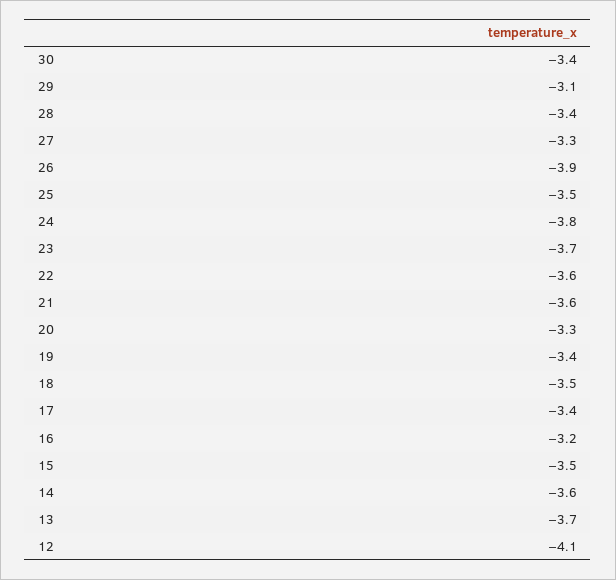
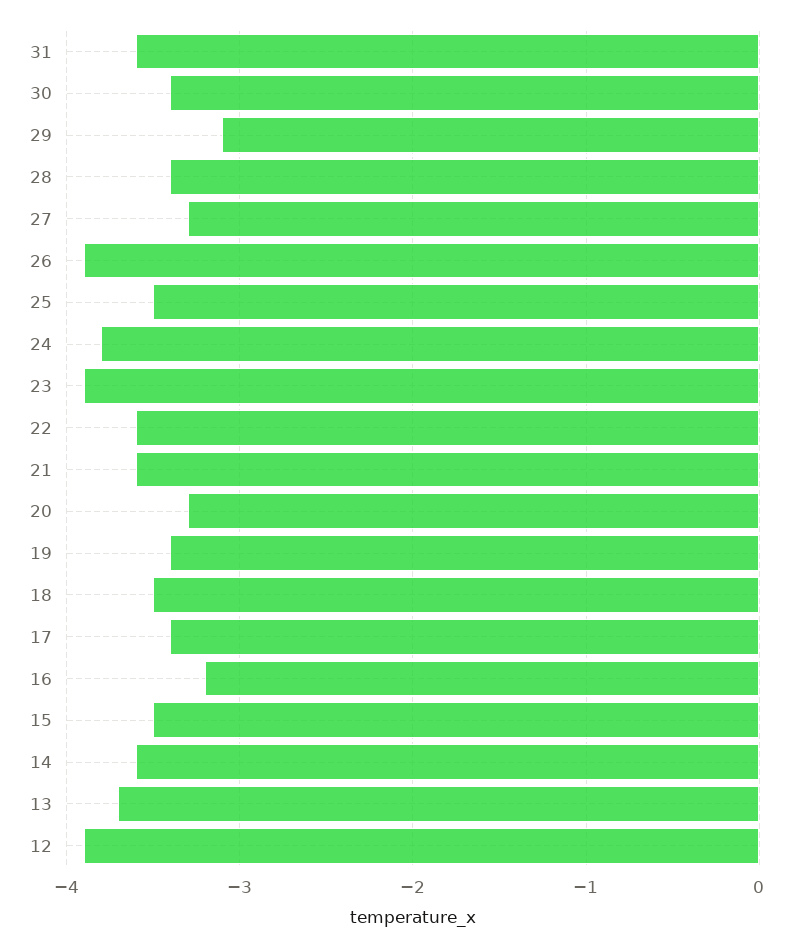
23: -3.7 -> -3.9
12: -4.1 -> -3.9
31: none -> -3.6

